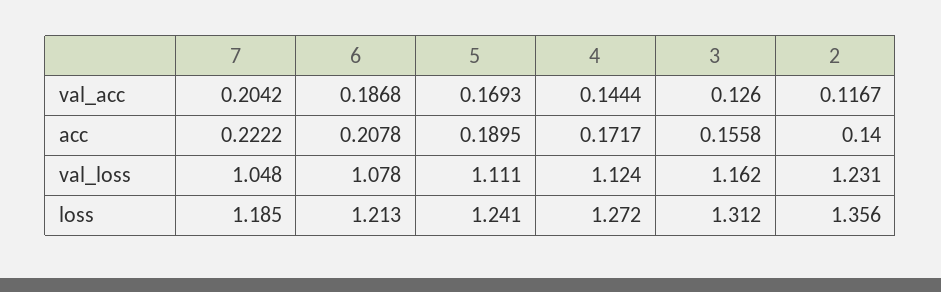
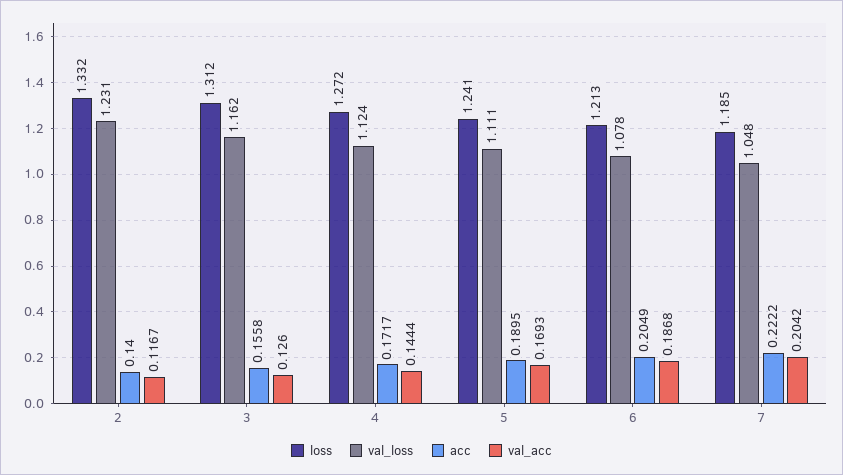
acc, 6: 0.2078 -> 0.2049
loss, 2: 1.356 -> 1.332

